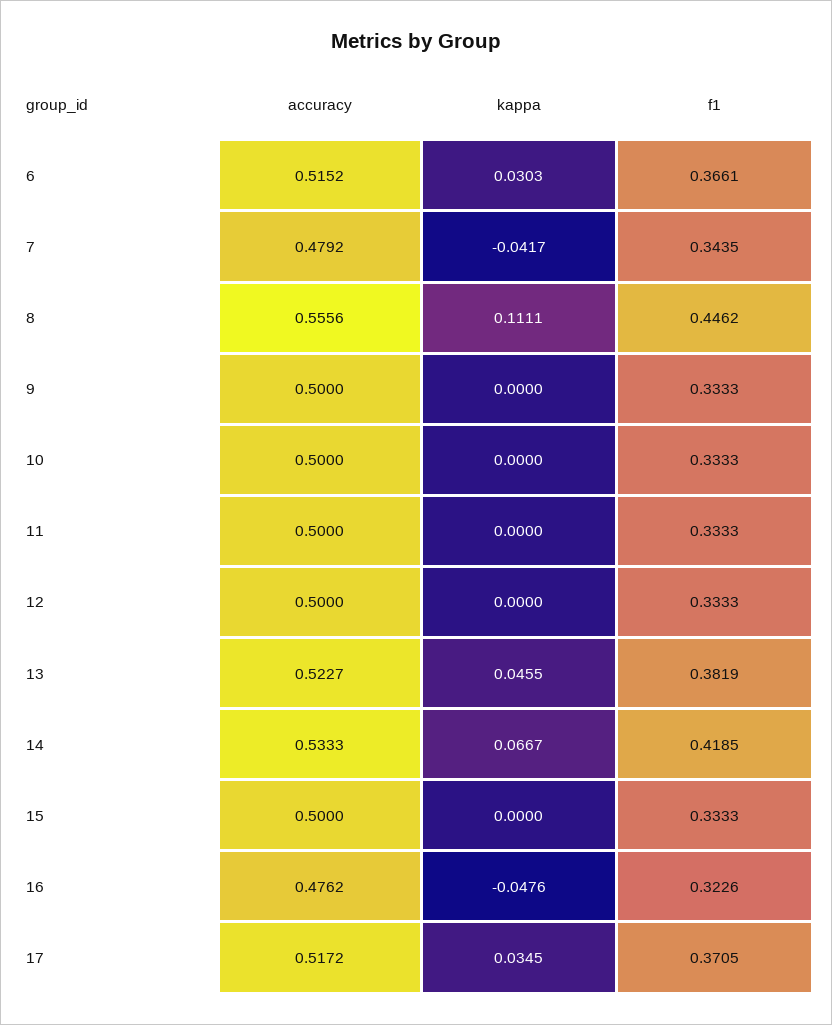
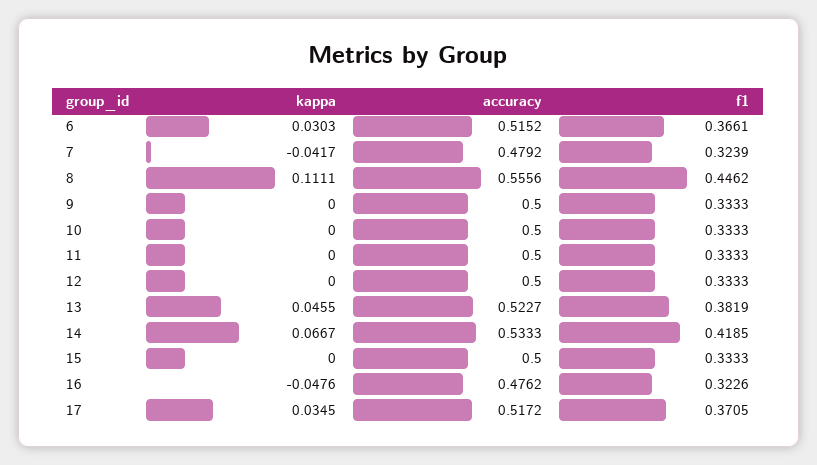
f1, 7: 0.3435 -> 0.3239

